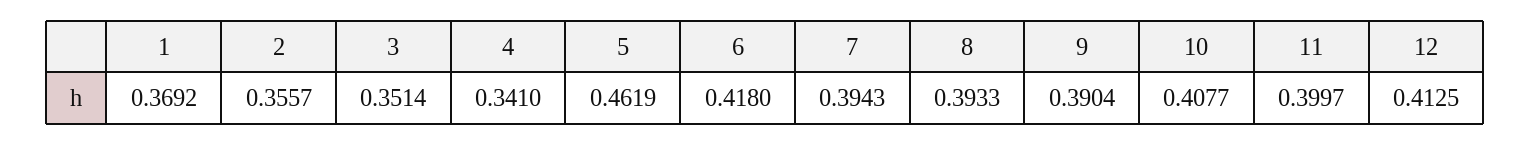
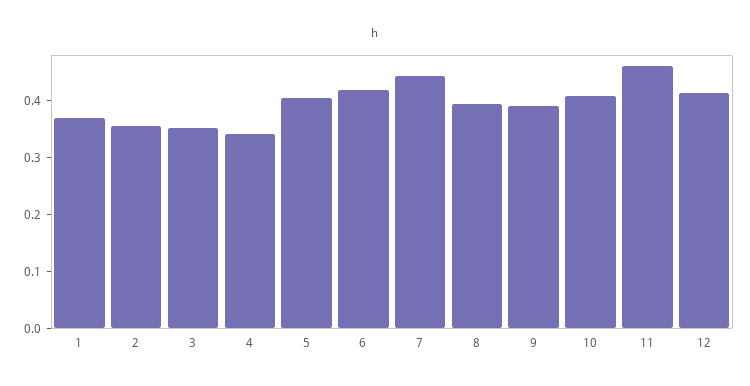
5: 0.4619 -> 0.4
7: 0.3943 -> 0.44
11: 0.3997 -> 0.46

